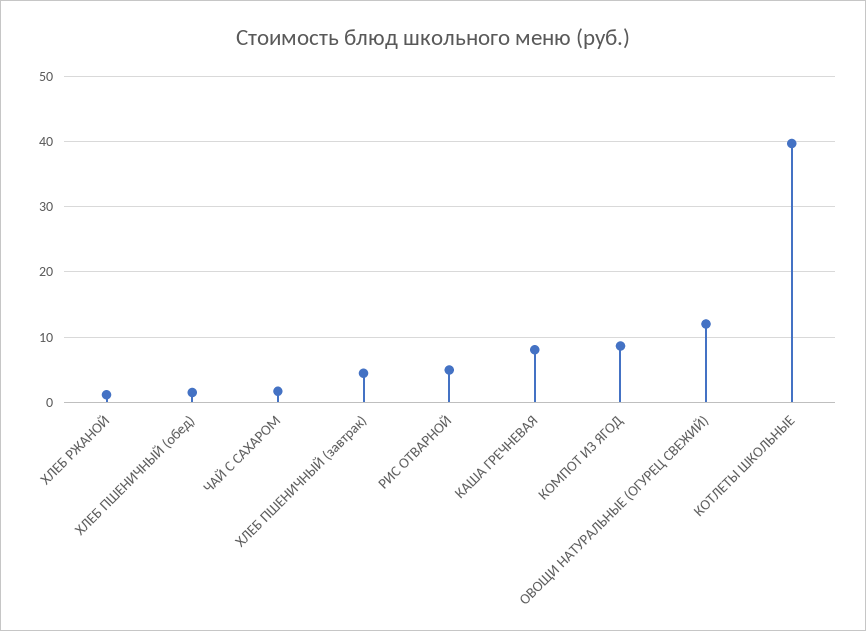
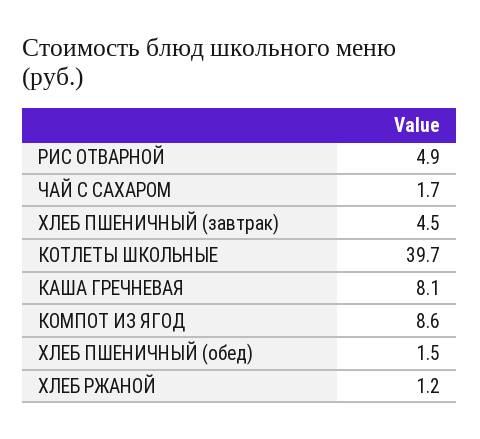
ОВОЩИ НАТУРАЛЬНЫЕ (ОГУРЕЦ СВЕЖИЙ): 12 -> none

